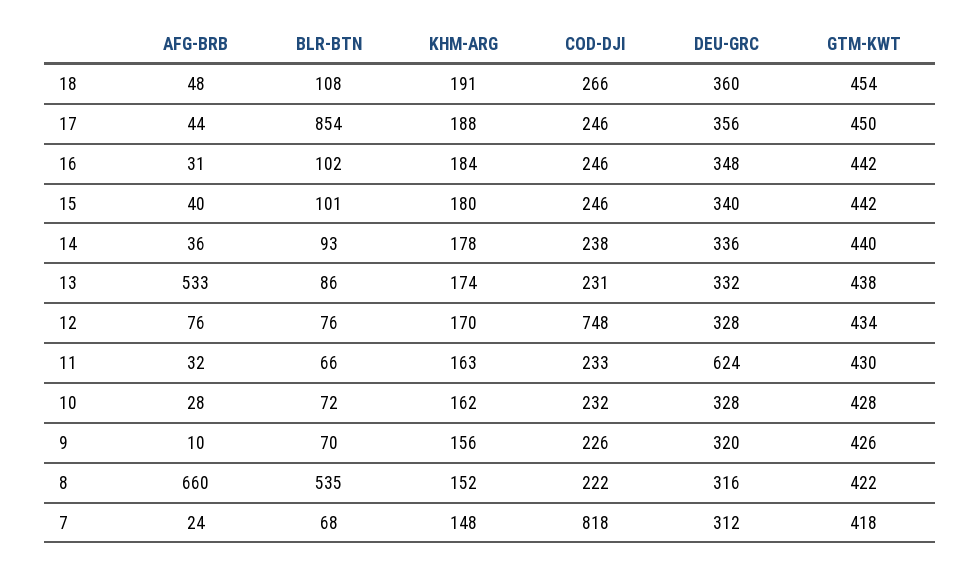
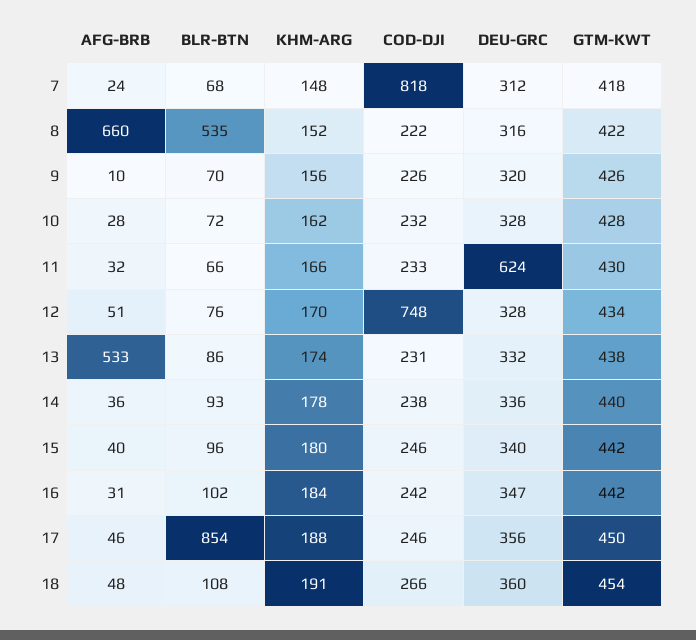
AFG-BRB, 17: 44 -> 46
COD-DJI, 16: 246 -> 242
DEU-GRC, 16: 348 -> 347
BLR-BTN, 15: 101 -> 96
AFG-BRB, 12: 76 -> 51
KHM-ARG, 11: 163 -> 166

